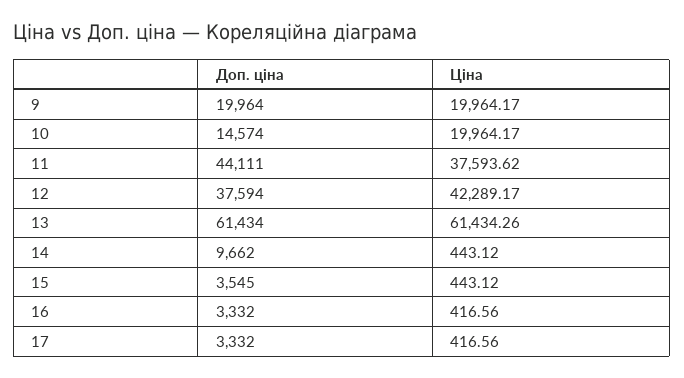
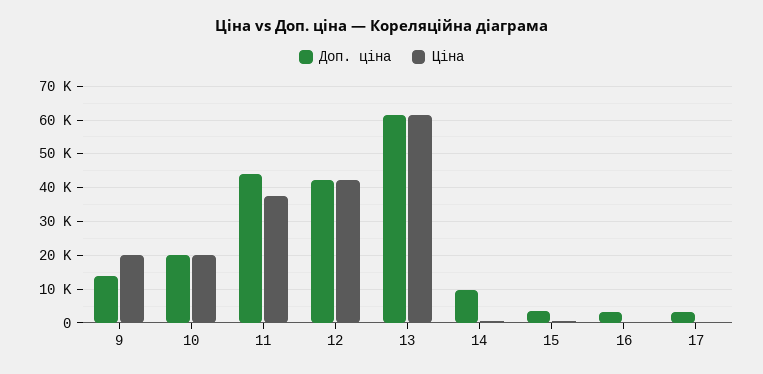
Доп. ціна, 9: 19964 -> 14000
Доп. ціна, 10: 14574 -> 20000
Доп. ціна, 12: 37594 -> 42000

